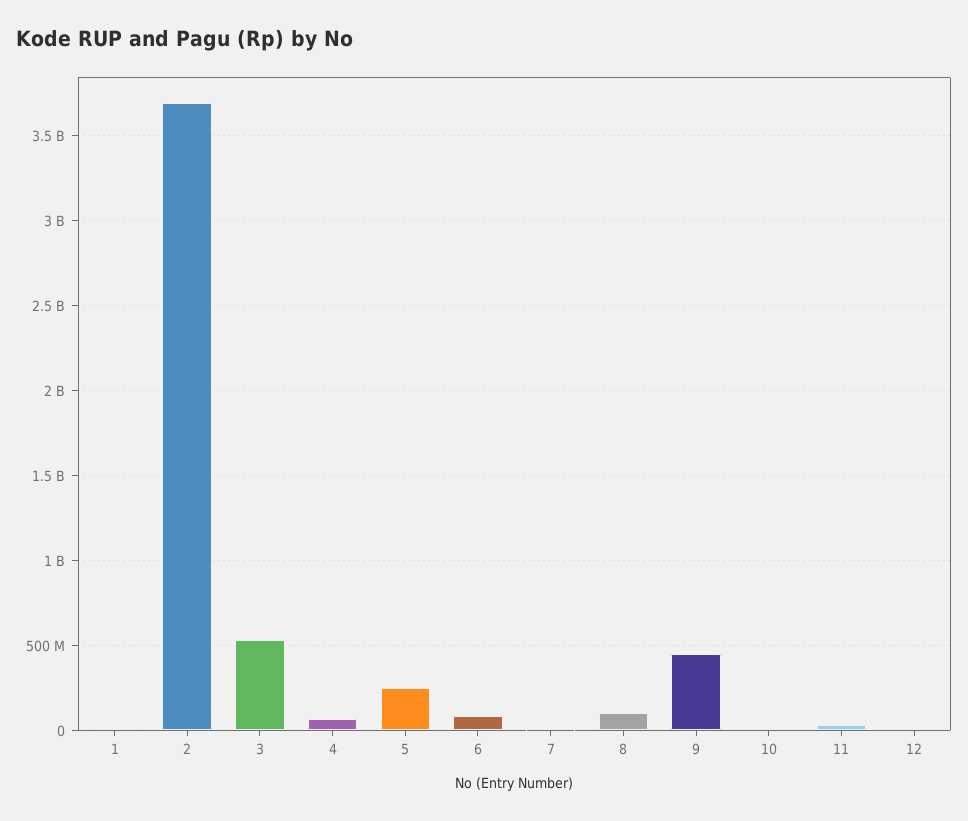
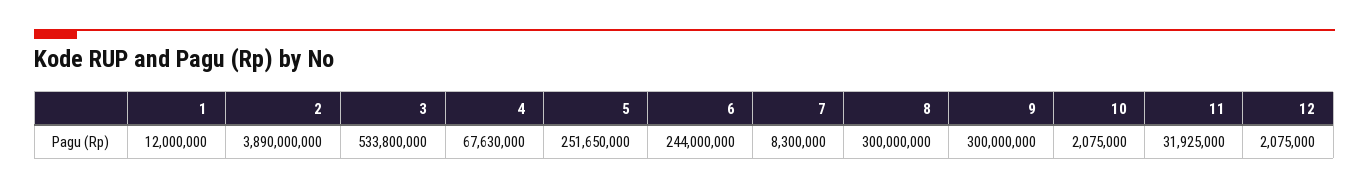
2: 3700000000 -> 3890000000
6: 100000000 -> 244000000
8: 100000000 -> 300000000
9: 450000000 -> 300000000

